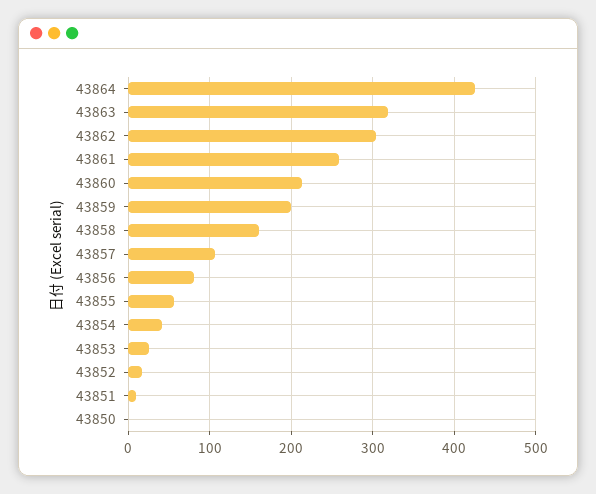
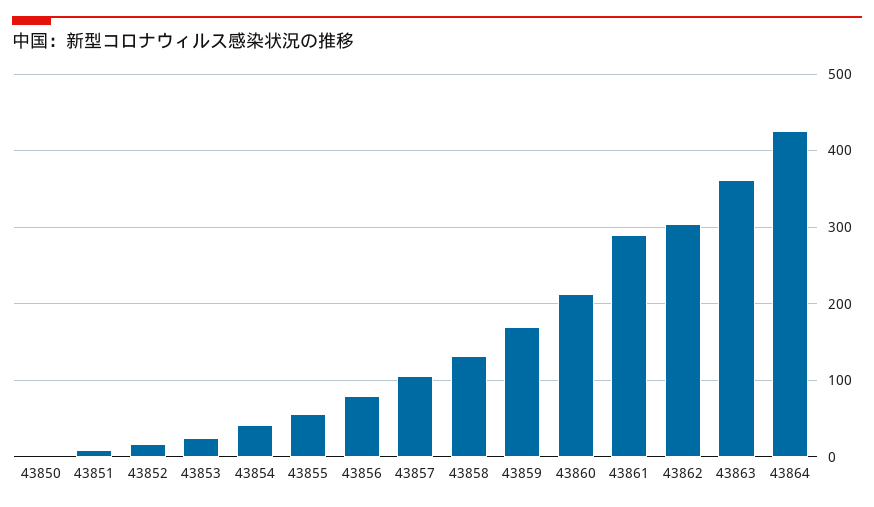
43863: 320 -> 360
43861: 260 -> 290
43859: 200 -> 170
43858: 160 -> 130

